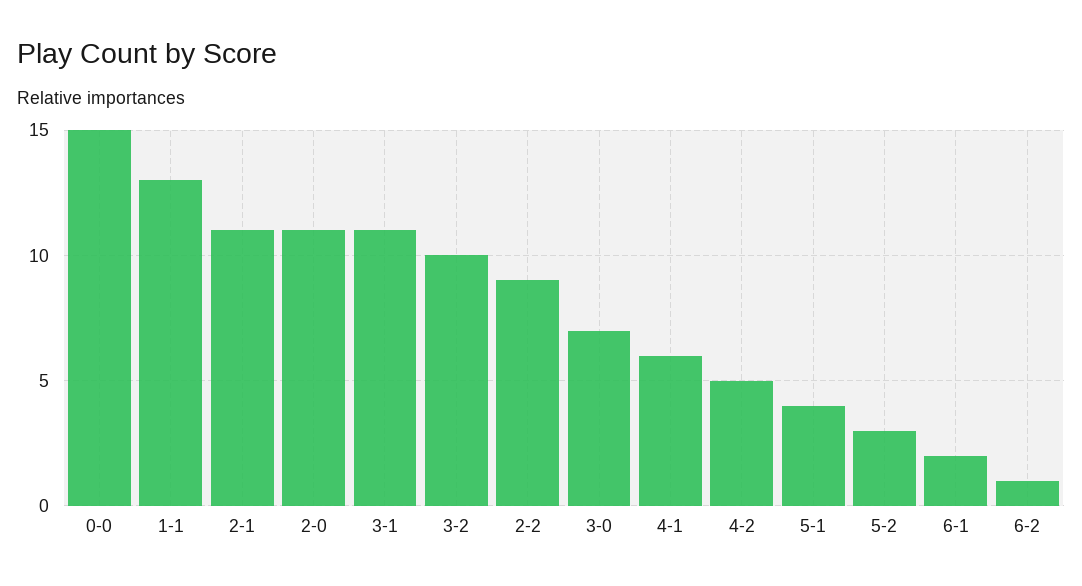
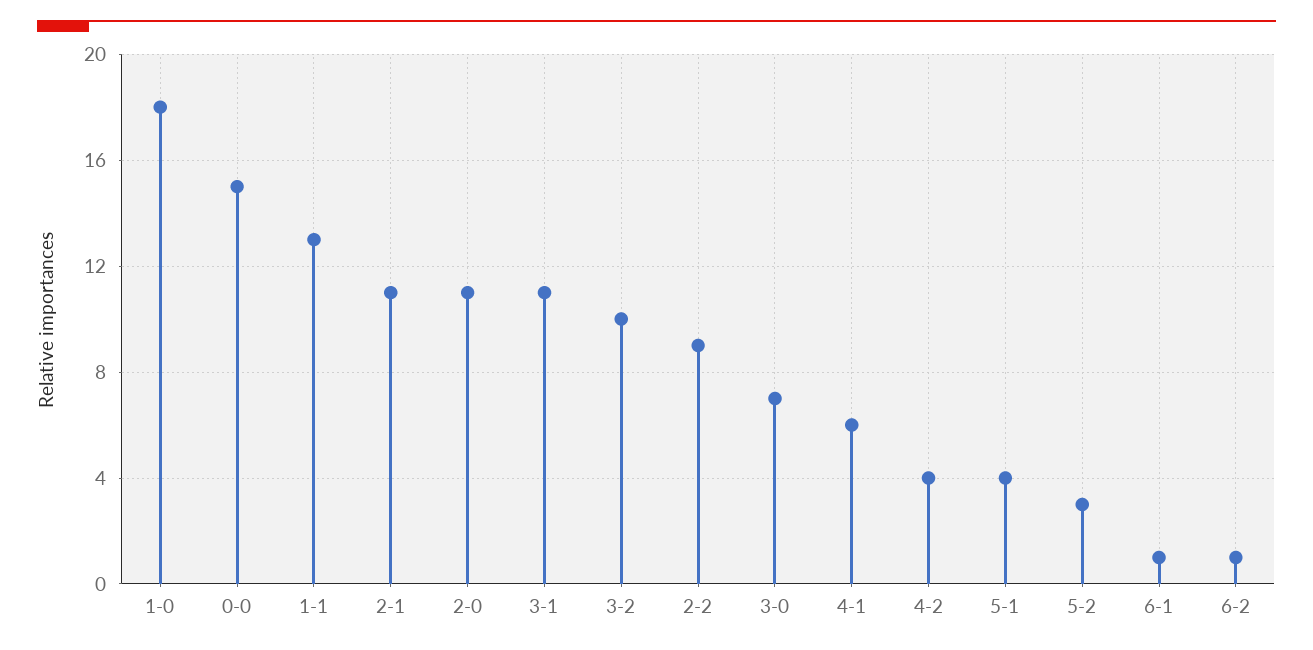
4-2: 5 -> 4
6-1: 2 -> 1
1-0: none -> 18

